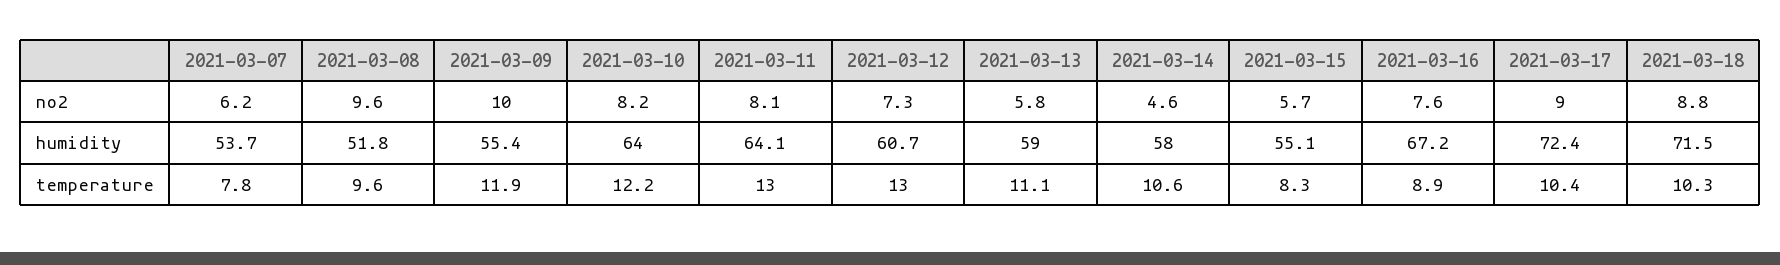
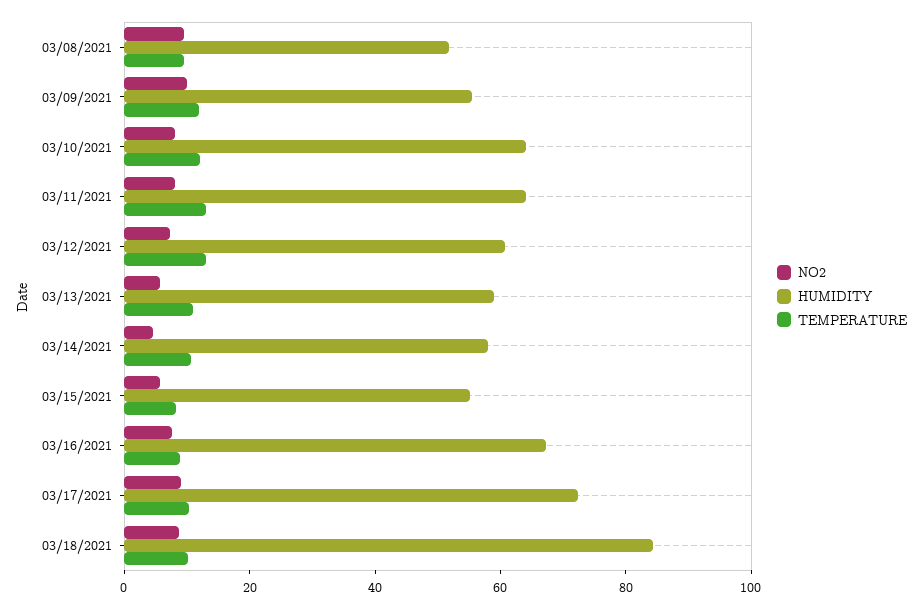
no2, 2021-03-07: 6.2 -> none
humidity, 2021-03-07: 53.7 -> none
humidity, 2021-03-18: 71.5 -> 85
temperature, 2021-03-07: 7.8 -> none

